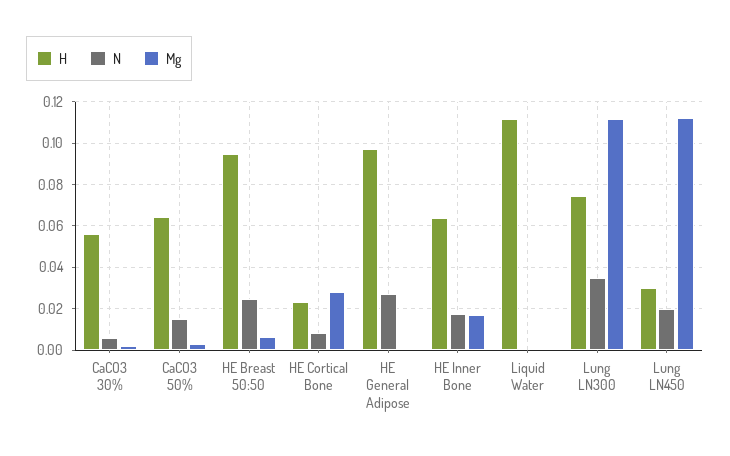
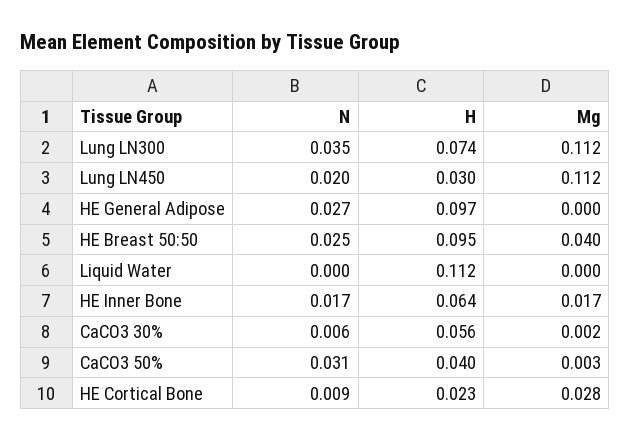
H, CaCO3 50%: 0.065 -> 0.04
N, CaCO3 50%: 0.015 -> 0.031
Mg, HE Breast 50:50: 0.005 -> 0.04

